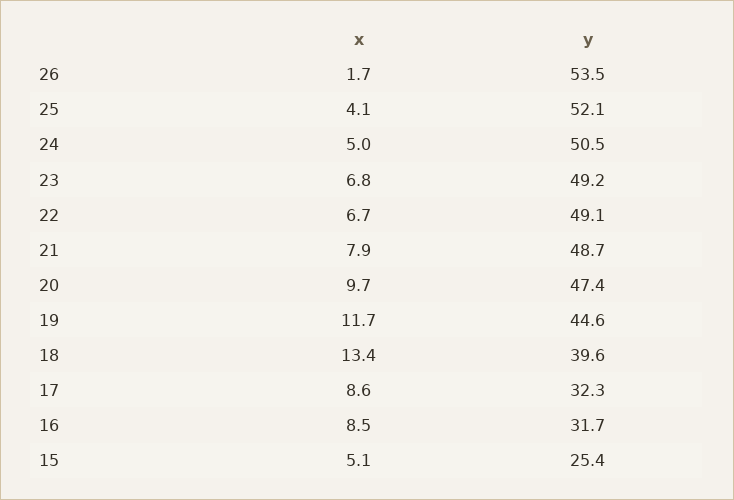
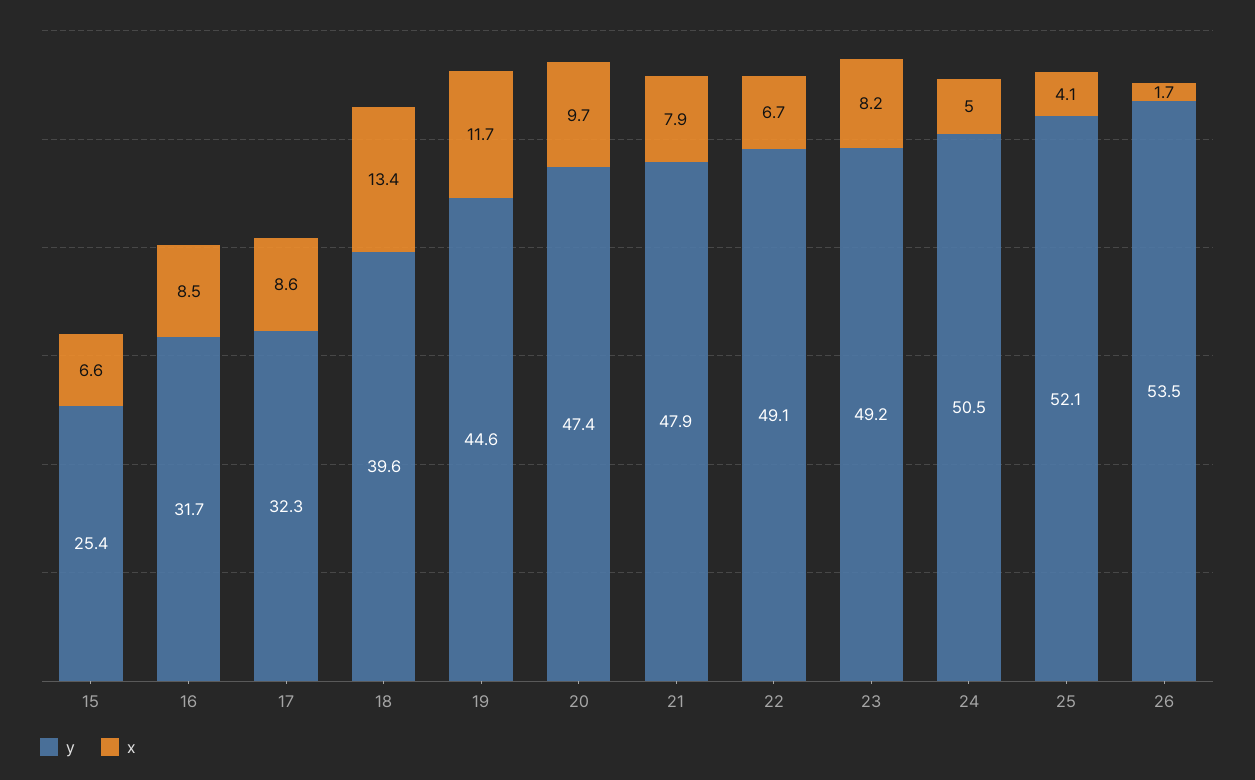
x, 23: 6.8 -> 8.2
y, 21: 48.7 -> 47.9
x, 15: 5.1 -> 6.6

